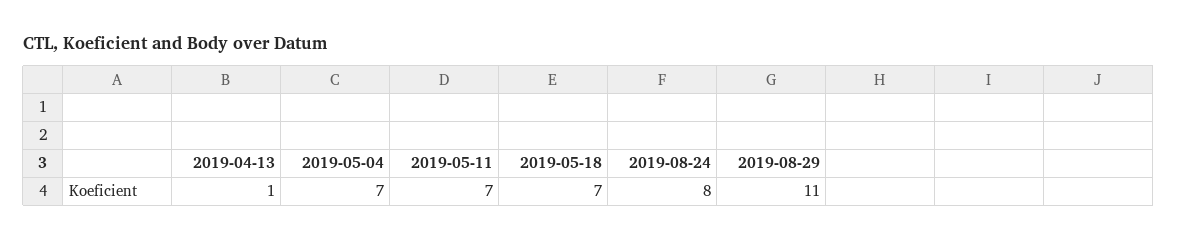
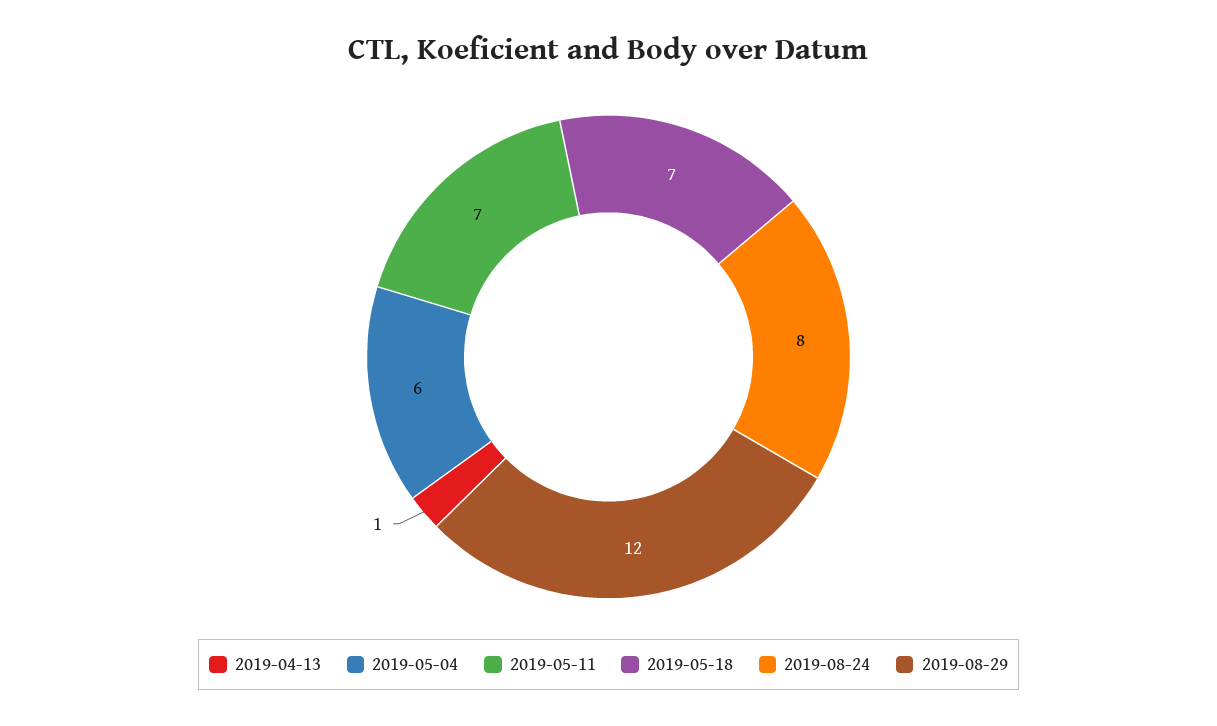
2019-05-04: 7 -> 6
2019-08-29: 11 -> 12

